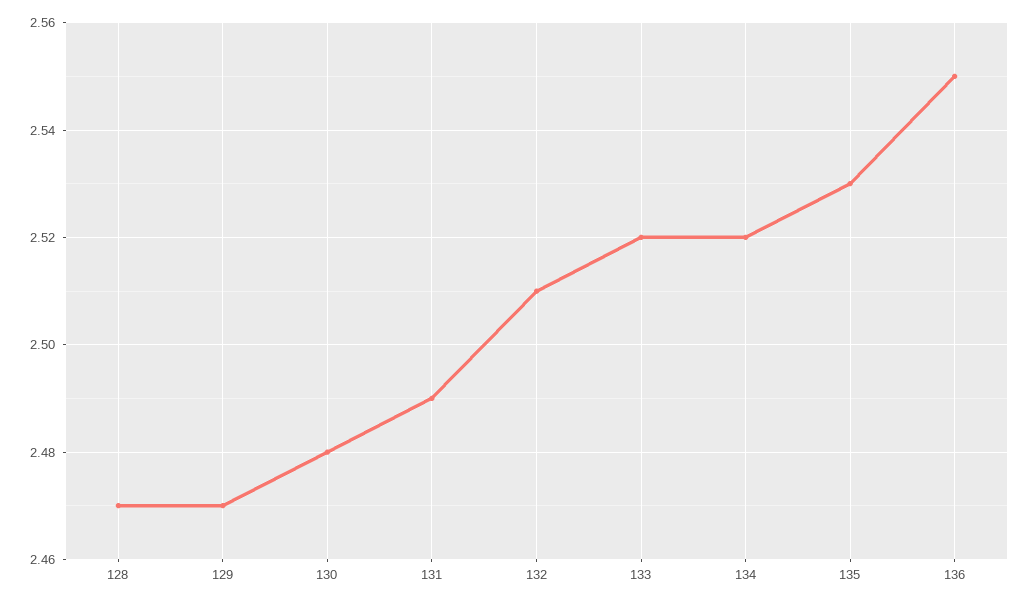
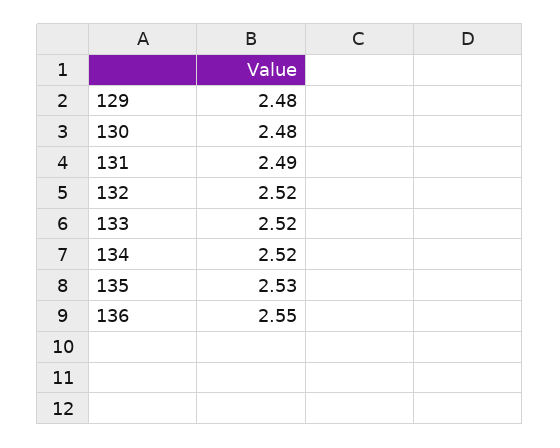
128: 2.47 -> none
129: 2.47 -> 2.48
132: 2.51 -> 2.52

